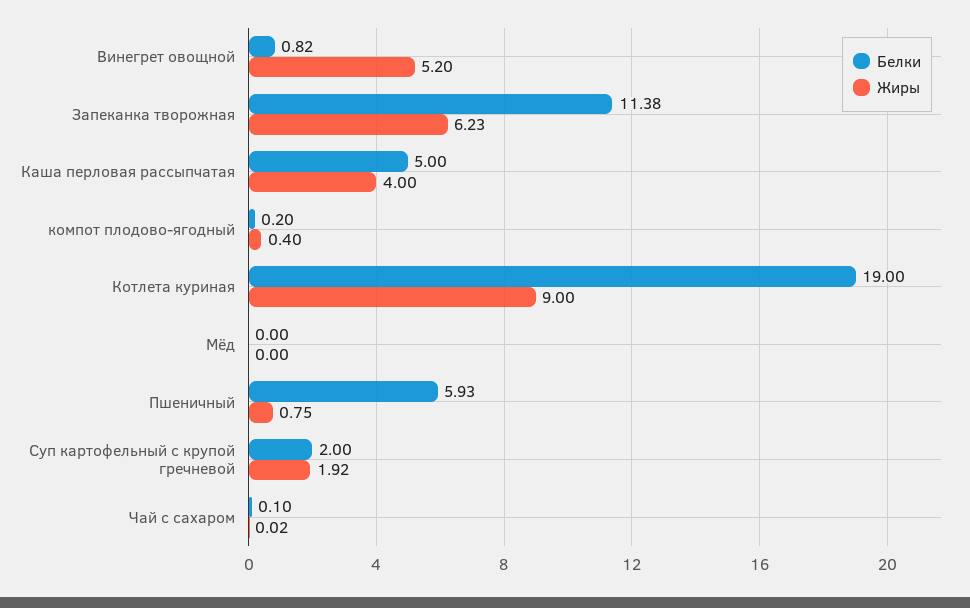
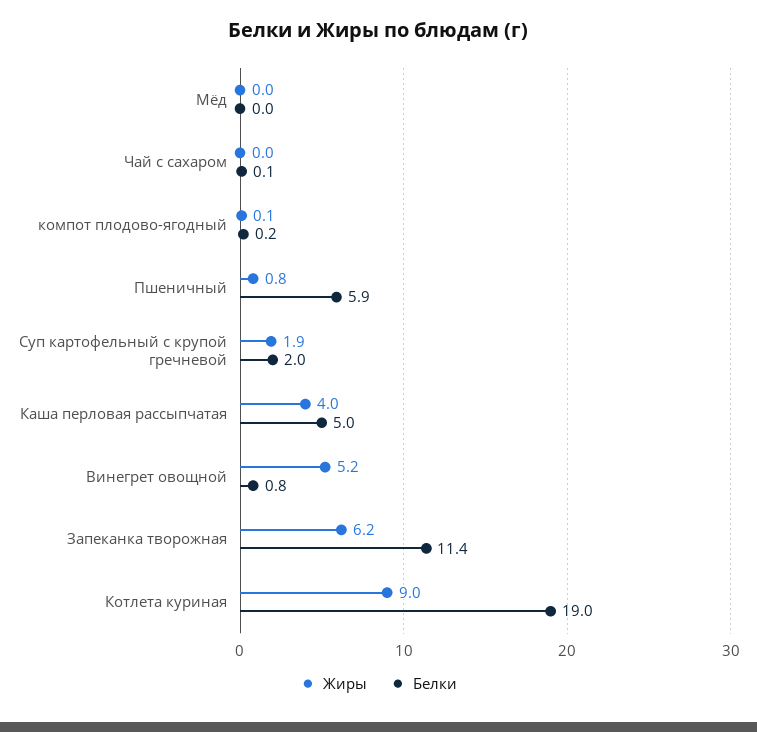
Жиры, компот плодово-ягодный: 0.4 -> 0.1

